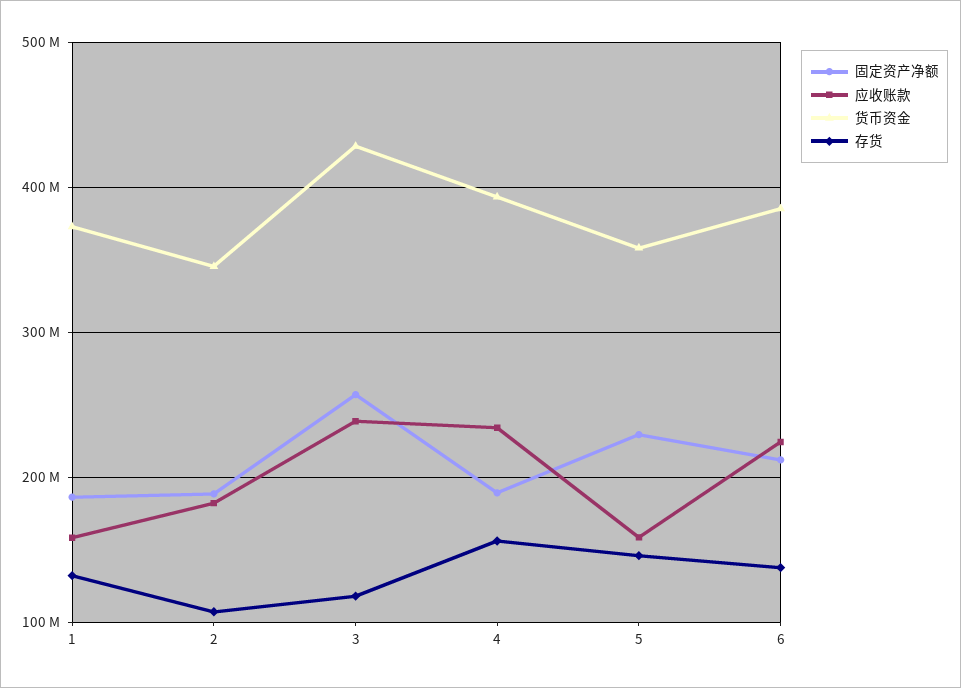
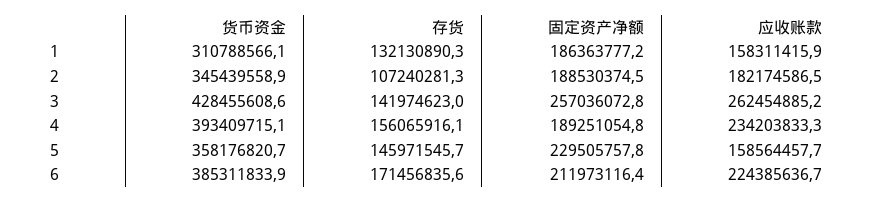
货币资金, 1: 370000000 -> 310788566.1
应收账款, 3: 240000000 -> 262454885.2
存货, 3: 120000000 -> 141974623
存货, 6: 140000000 -> 171456835.6

